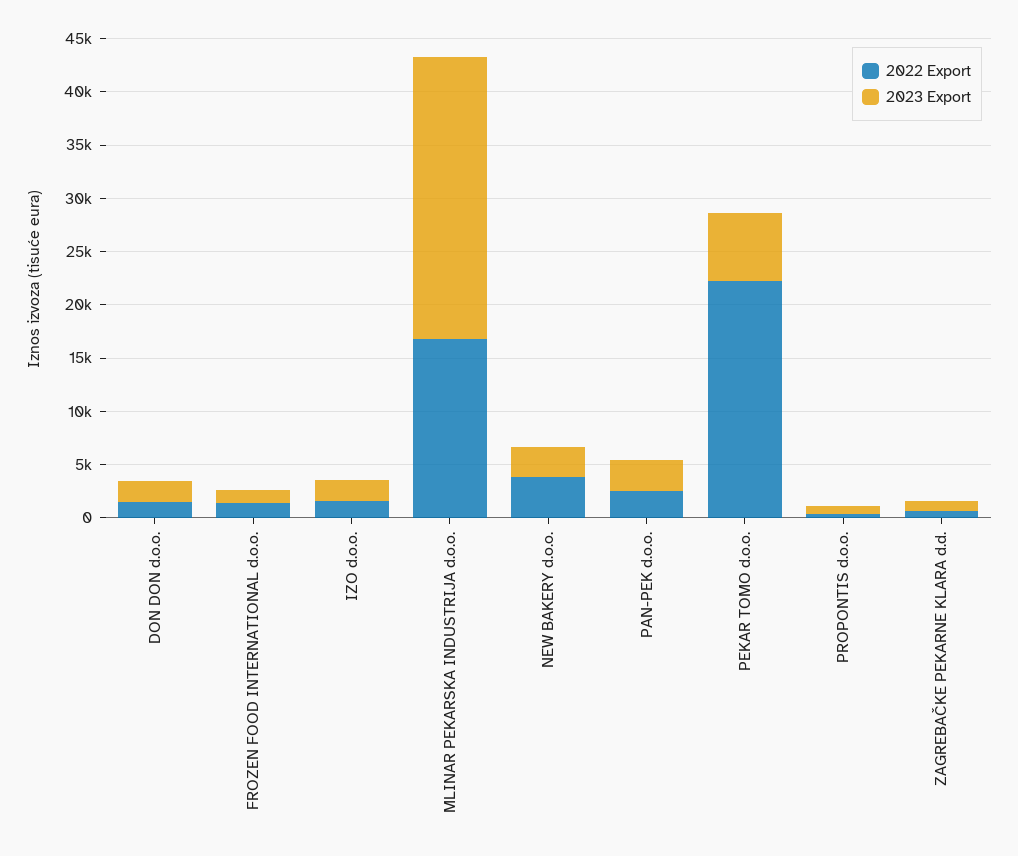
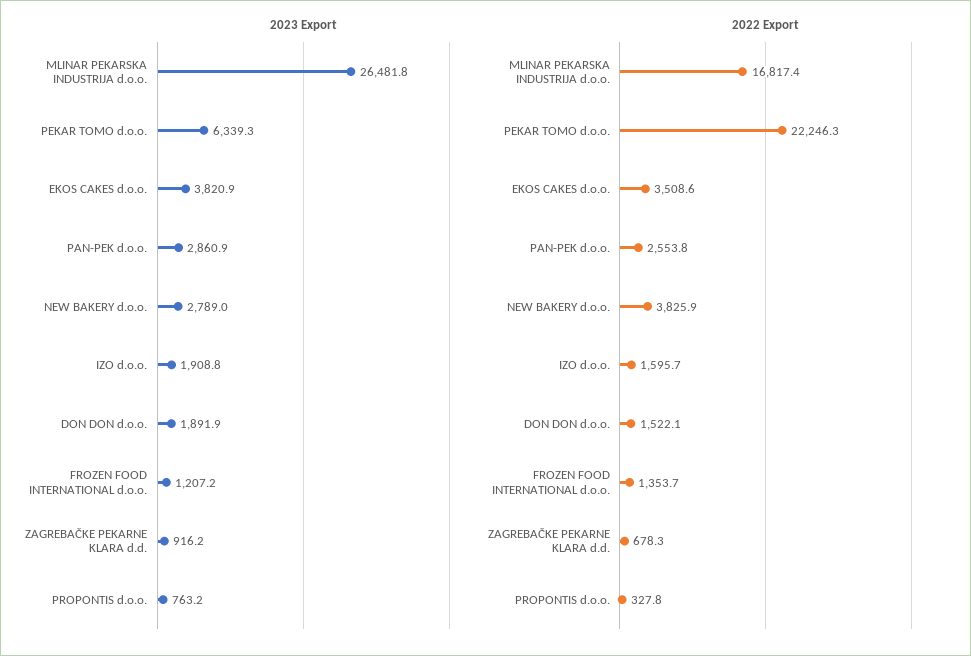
2023 Export, EKOS CAKES d.o.o.: none -> 3820.9
2022 Export, EKOS CAKES d.o.o.: none -> 3508.6

